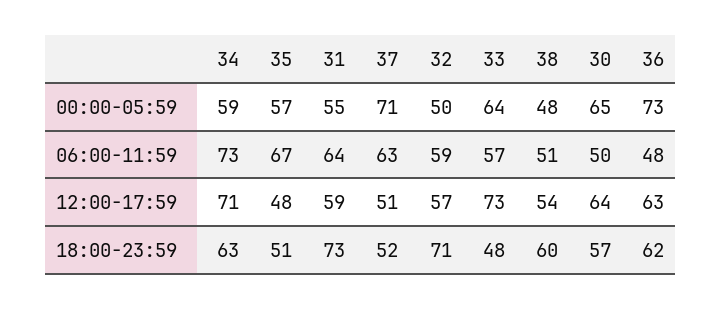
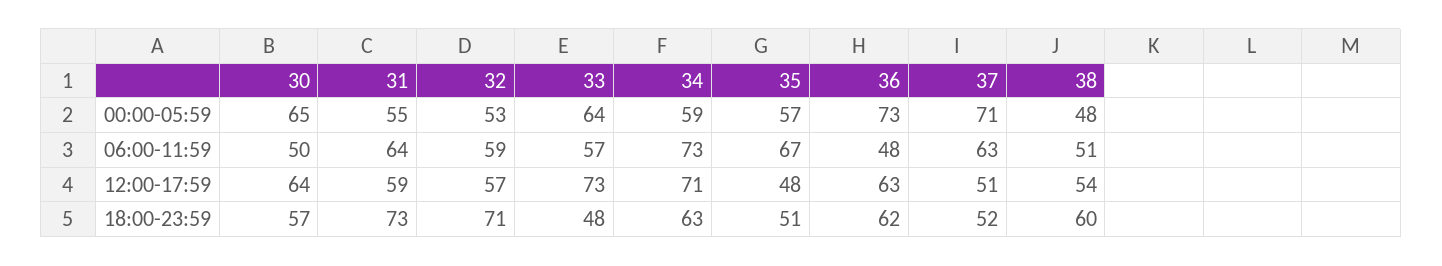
32, 00:00-05:59: 50 -> 53

